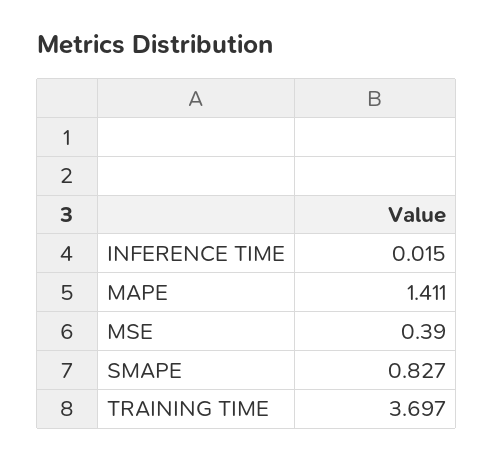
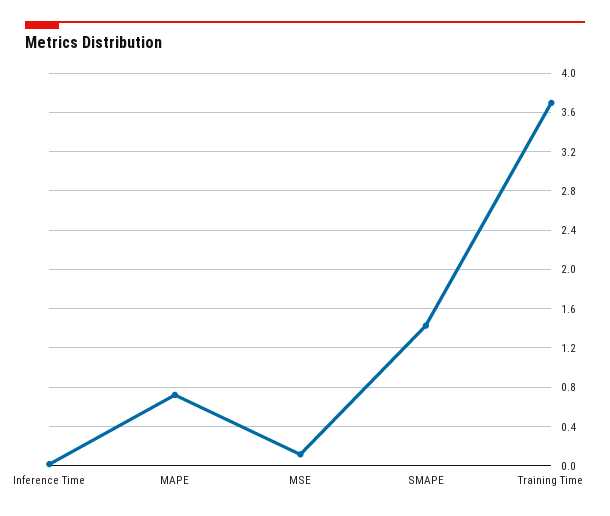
MAPE: 1.411 -> 0.7
MSE: 0.39 -> 0.1
SMAPE: 0.827 -> 1.4

